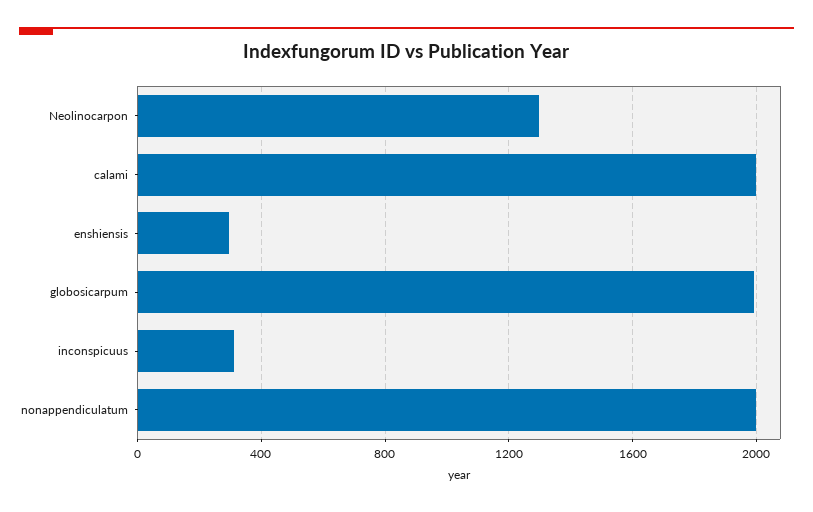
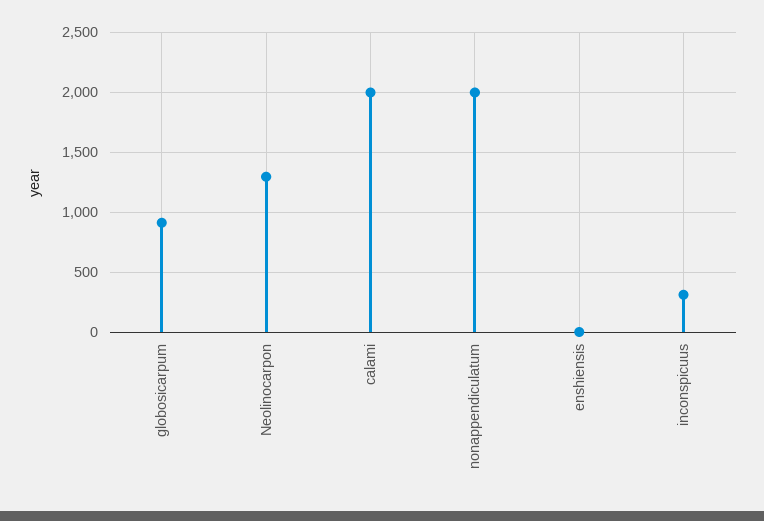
enshiensis: 300 -> 0
globosicarpum: 2000 -> 900

